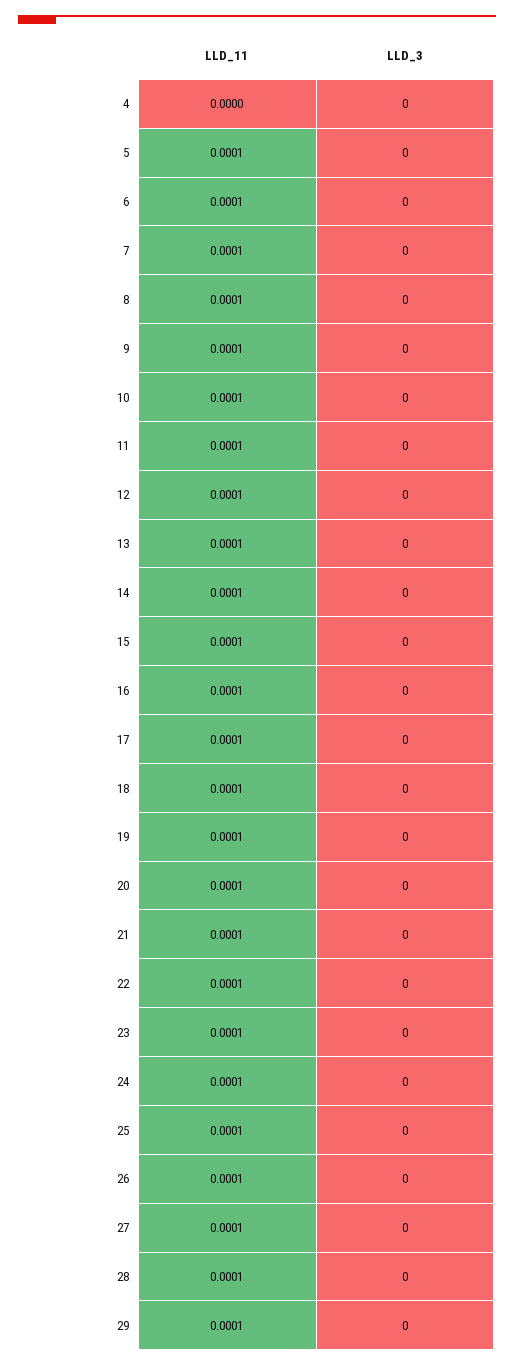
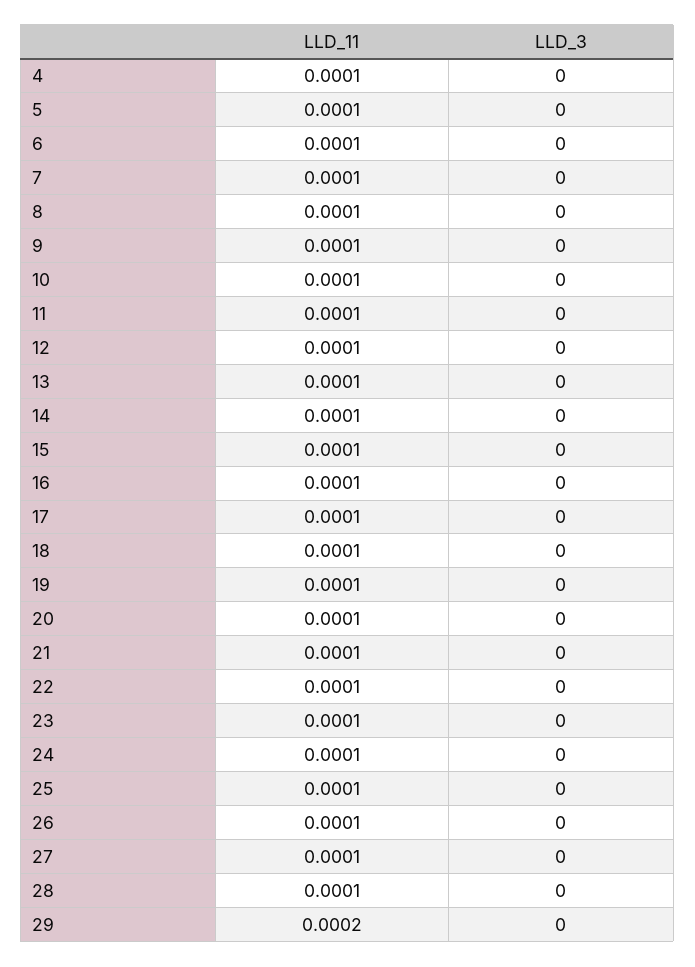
LLD_11, 4: 0 -> 0.0001
LLD_11, 29: 0.0001 -> 0.0002

